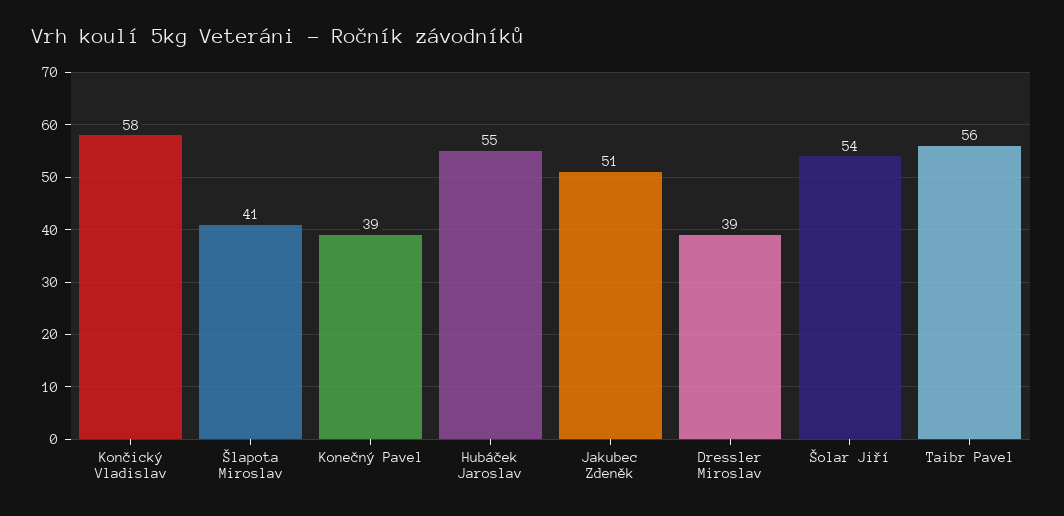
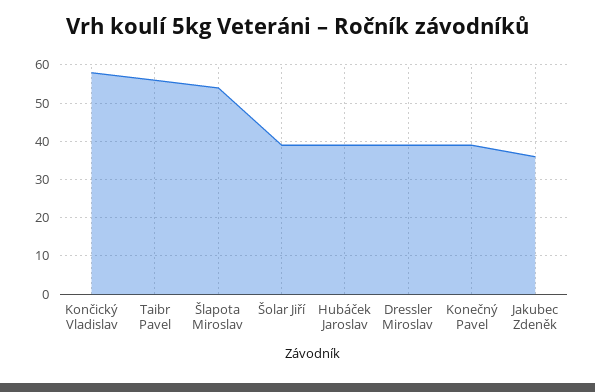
Šlapota Miroslav: 41 -> 55
Hubáček Jaroslav: 55 -> 40
Jakubec Zdeněk: 51 -> 35
Šolar Jiří: 54 -> 40

